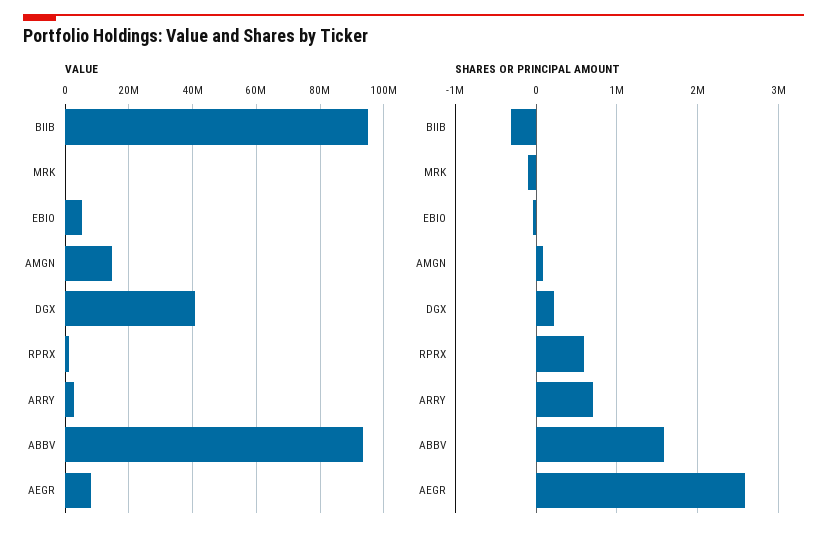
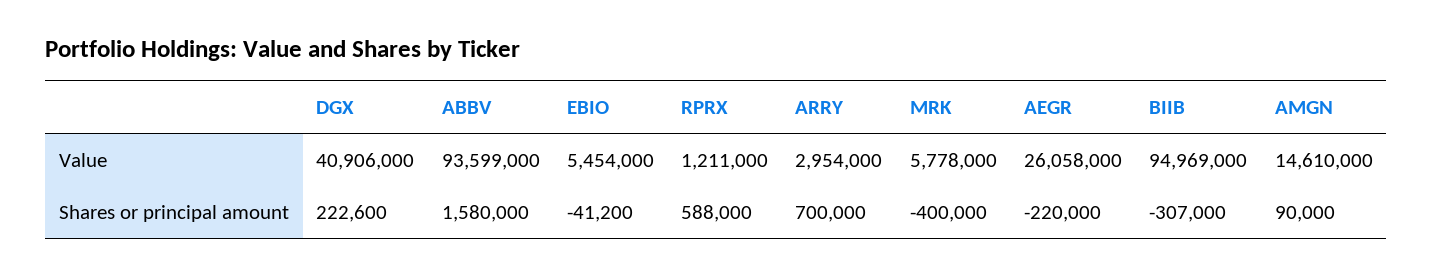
VALUE, MRK: 0 -> 5778000
VALUE, AEGR: 8000000 -> 26058000
SHARES OR PRINCIPAL AMOUNT, MRK: -100000 -> -400000
SHARES OR PRINCIPAL AMOUNT, AEGR: 2600000 -> -220000

